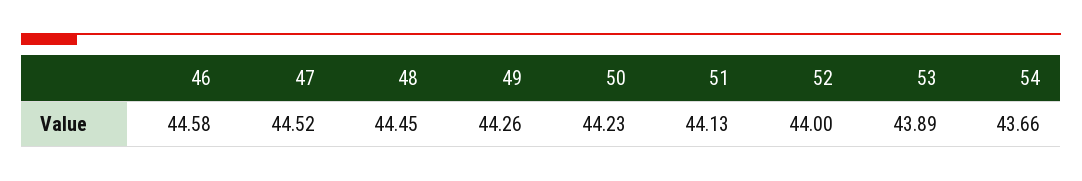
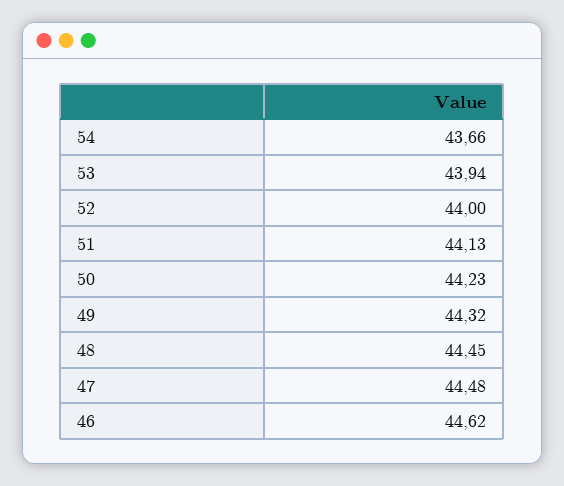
46: 44.58 -> 44.62
47: 44.52 -> 44.48
49: 44.26 -> 44.32
53: 43.89 -> 43.94

